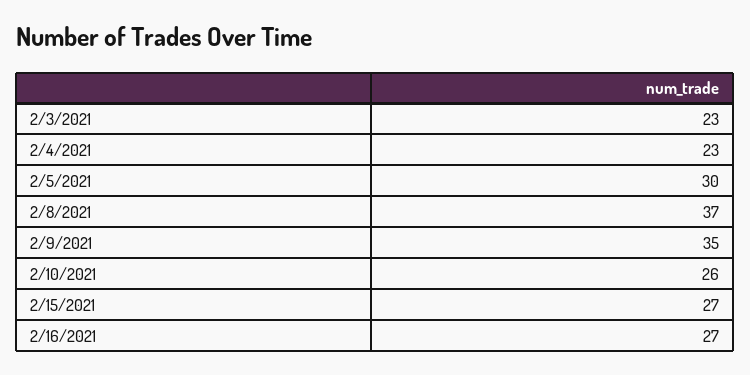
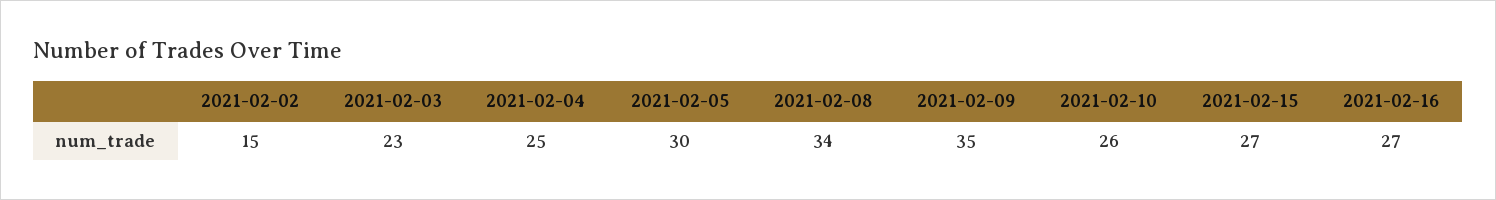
2/4/2021: 23 -> 25
2/8/2021: 37 -> 34
2021-02-02: none -> 15

